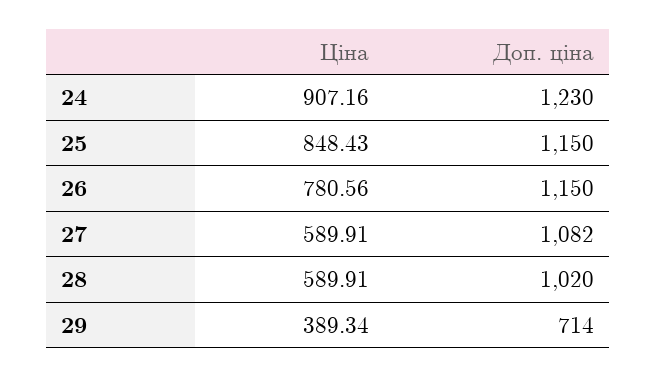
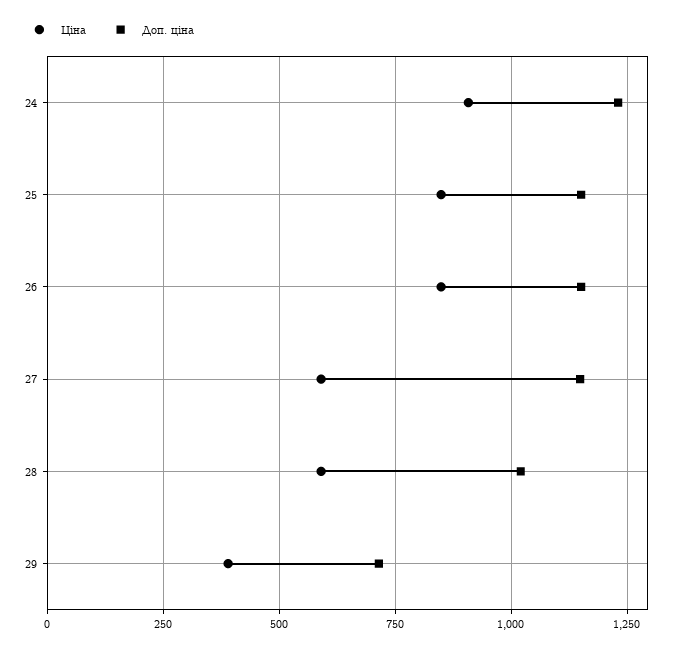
Ціна, 26: 780.56 -> 850
Доп. ціна, 27: 1082 -> 1150

